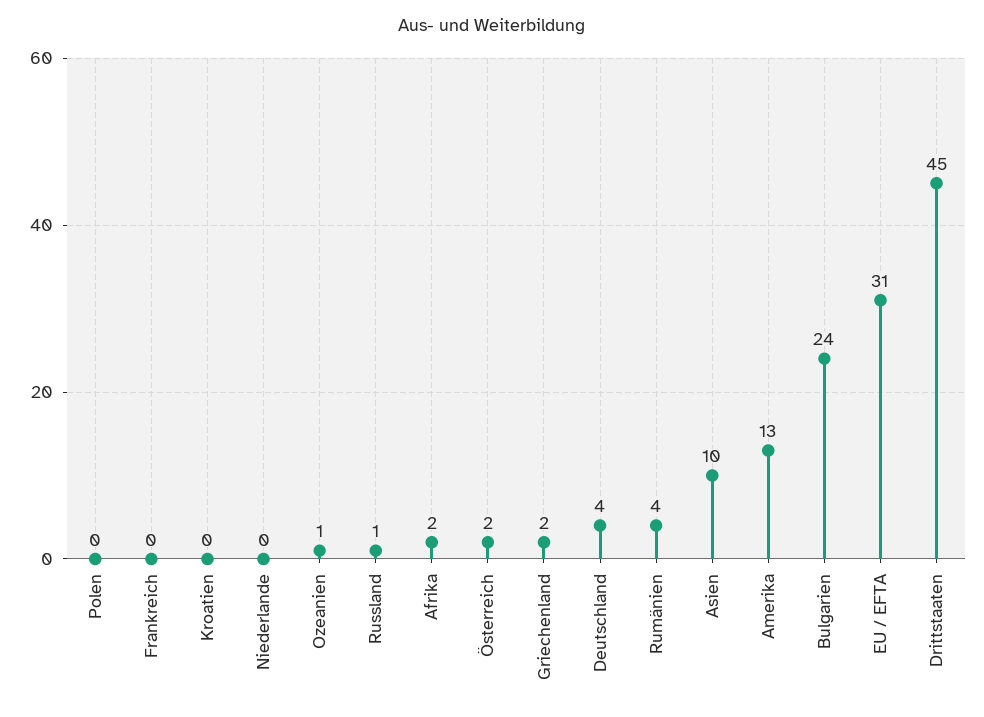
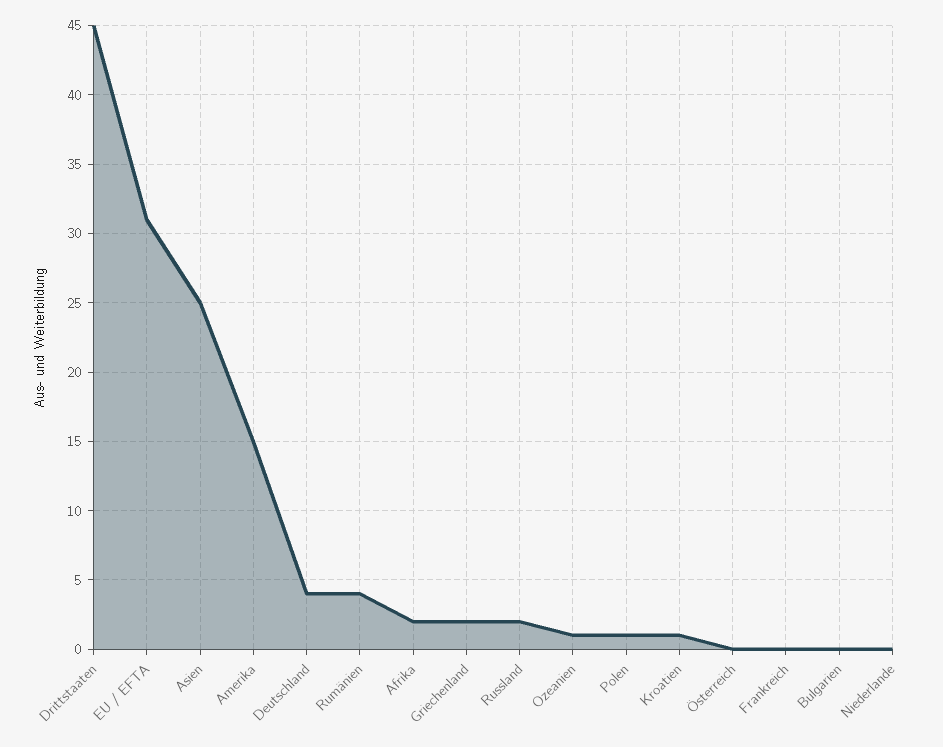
Polen: 0 -> 1
Kroatien: 0 -> 1
Russland: 1 -> 2
Österreich: 2 -> 0
Asien: 10 -> 25
Amerika: 13 -> 15
Bulgarien: 24 -> 0

